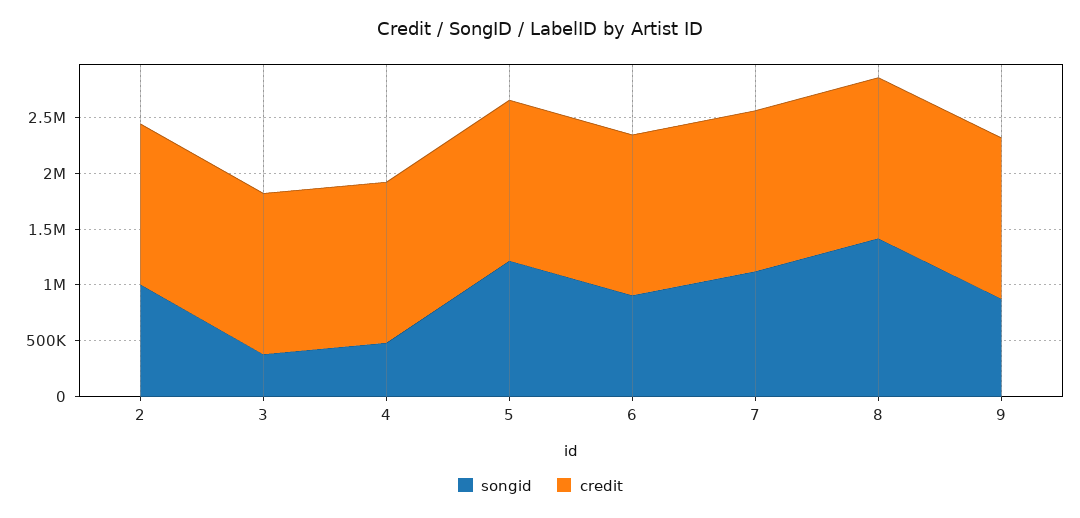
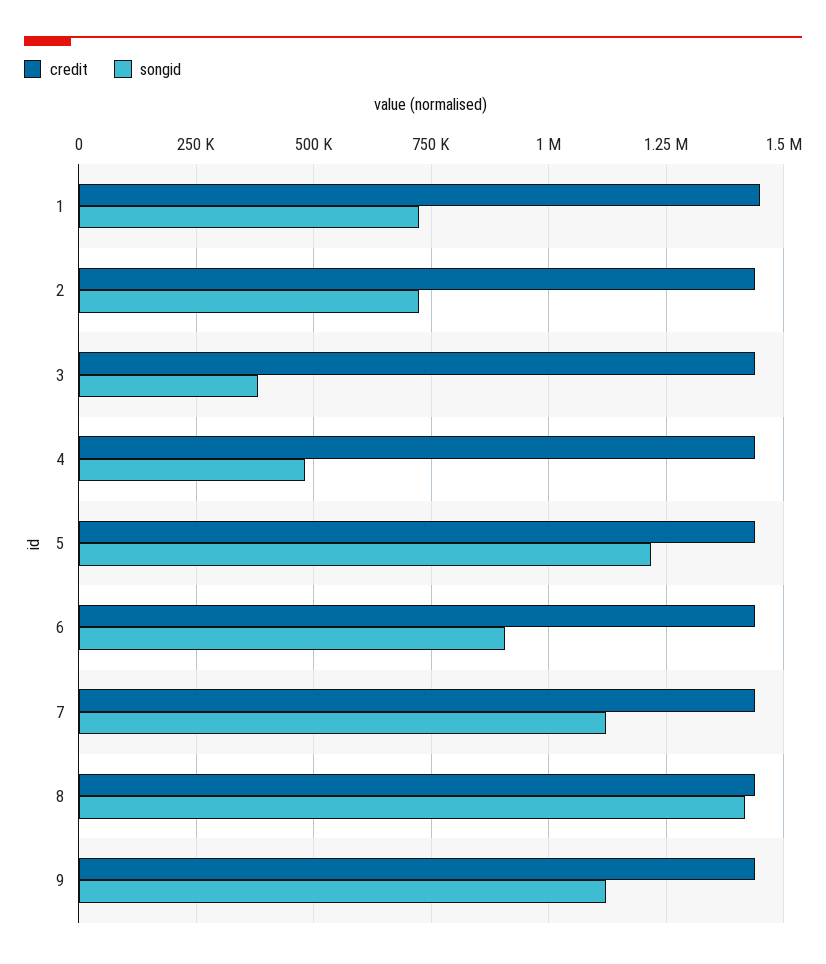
songid, 2: 1000000 -> 725000
songid, 9: 900000 -> 1125000
credit, 1: none -> 1450000
songid, 1: none -> 725000

